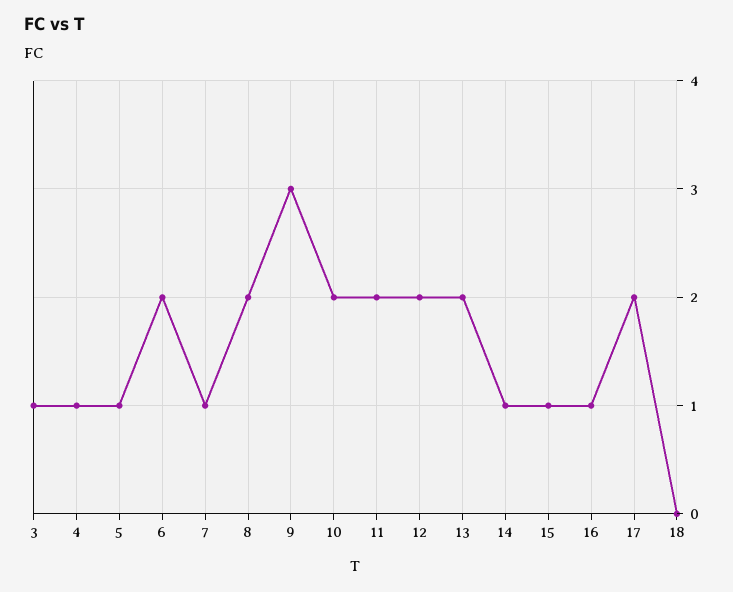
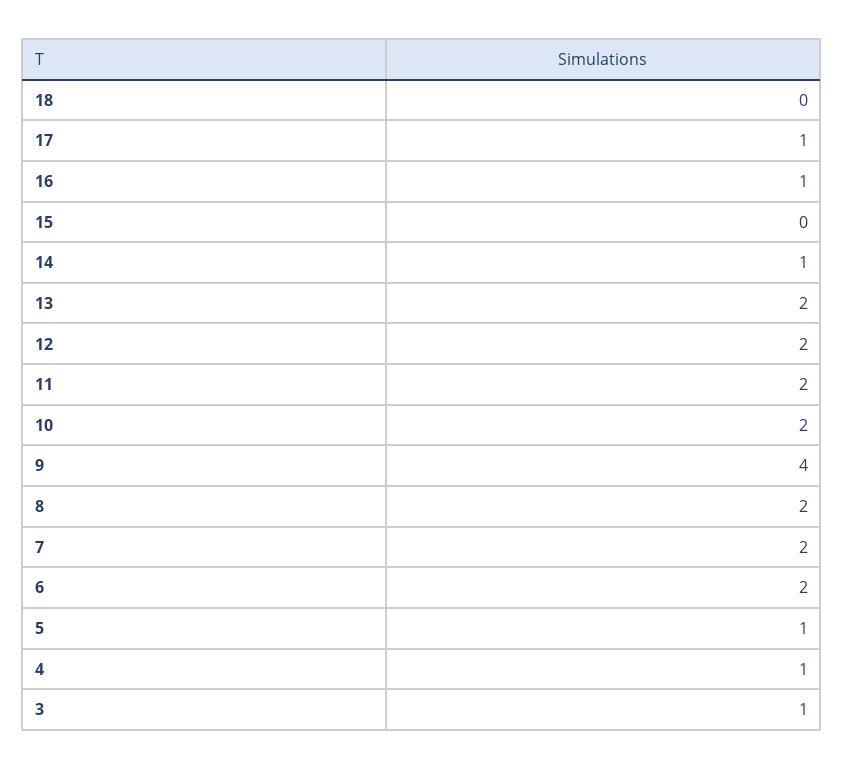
7: 1 -> 2
9: 3 -> 4
15: 1 -> 0
17: 2 -> 1

